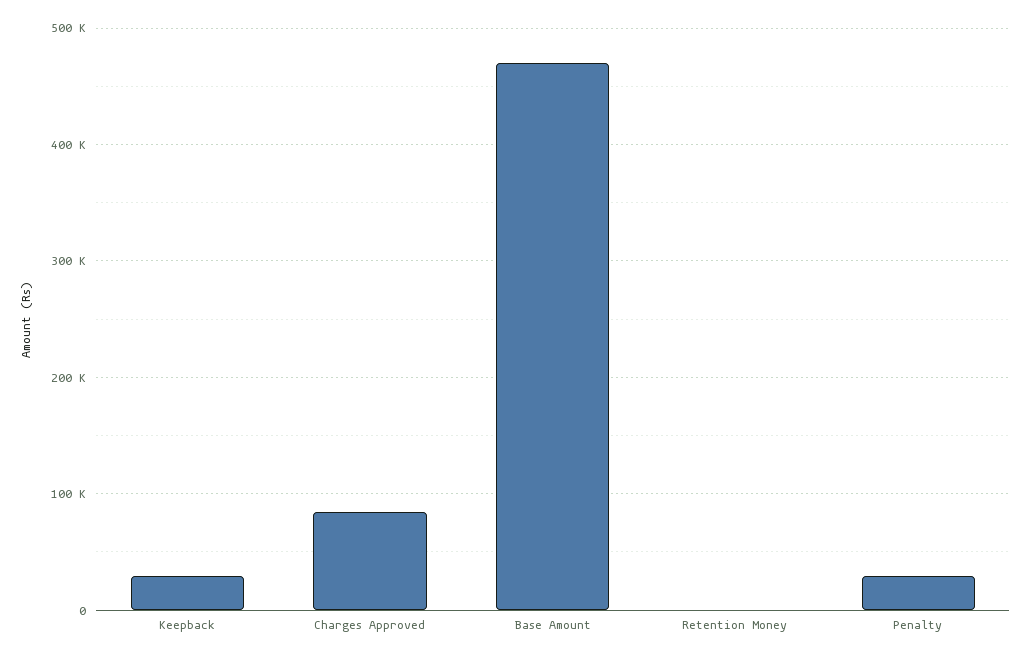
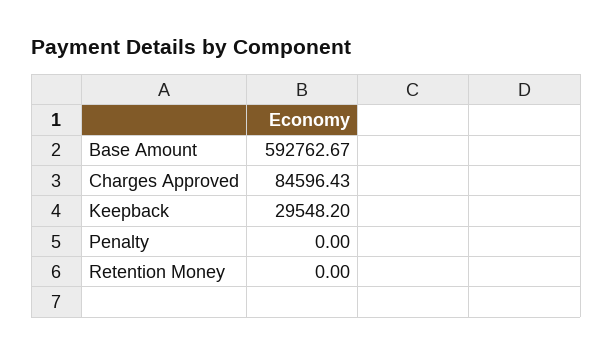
Base Amount: 470000 -> 592762.67
Penalty: 30000 -> 0

